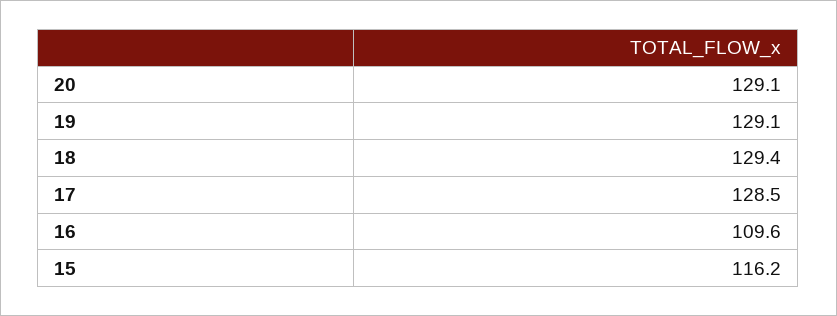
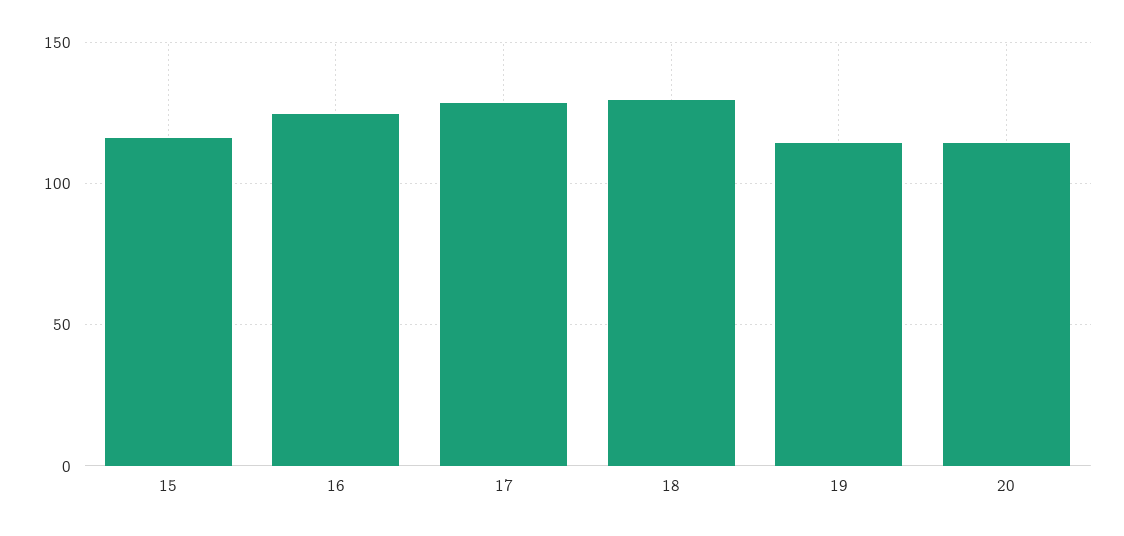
20: 129.1 -> 115
19: 129.1 -> 115
16: 109.6 -> 125

